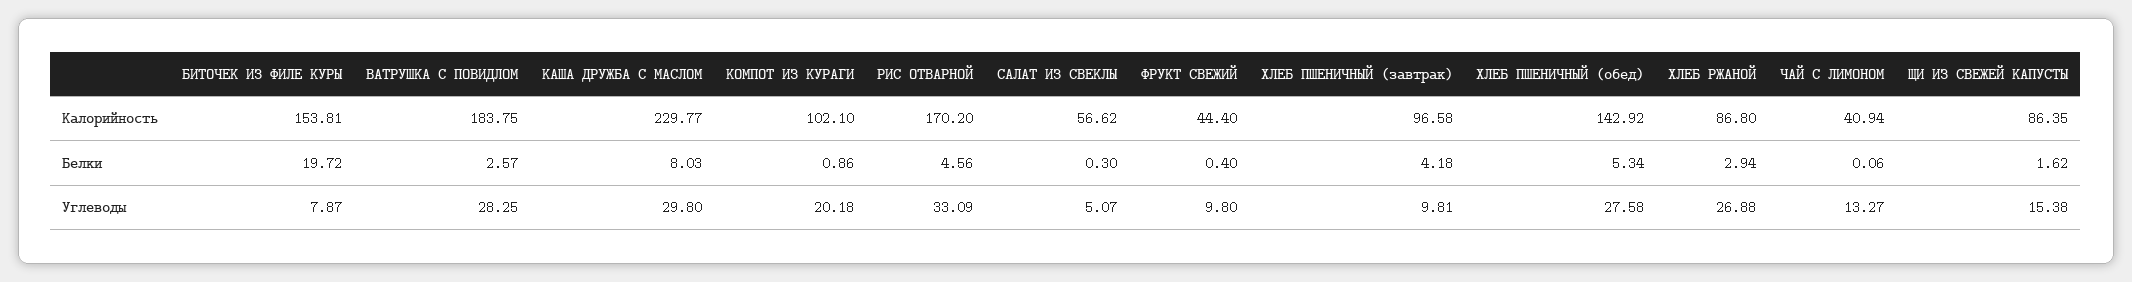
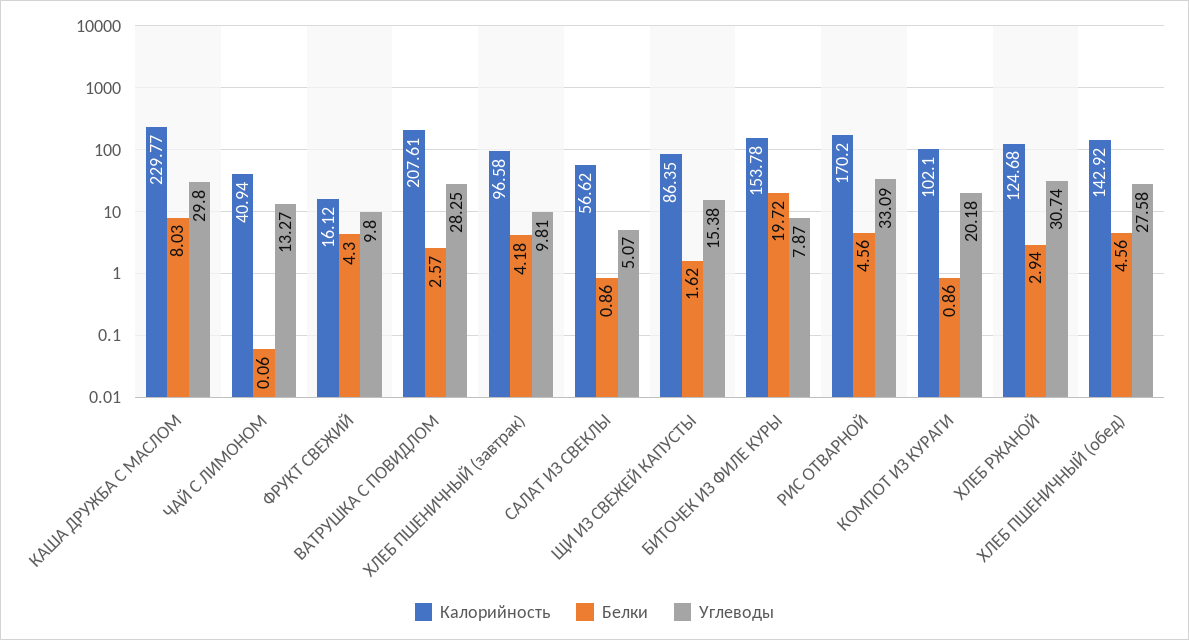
Калорийность, БИТОЧЕК ИЗ ФИЛЕ КУРЫ: 153.81 -> 153.78
Калорийность, ВАТРУШКА С ПОВИДЛОМ: 183.75 -> 207.61
Калорийность, ФРУКТ СВЕЖИЙ: 44.4 -> 16.12
Калорийность, ХЛЕБ РЖАНОЙ: 86.8 -> 124.68
Белки, САЛАТ ИЗ СВЕКЛЫ: 0.3 -> 0.86
Белки, ФРУКТ СВЕЖИЙ: 0.4 -> 4.3
Белки, ХЛЕБ ПШЕНИЧНЫЙ (обед): 5.34 -> 4.56
Углеводы, ХЛЕБ РЖАНОЙ: 26.88 -> 30.74

